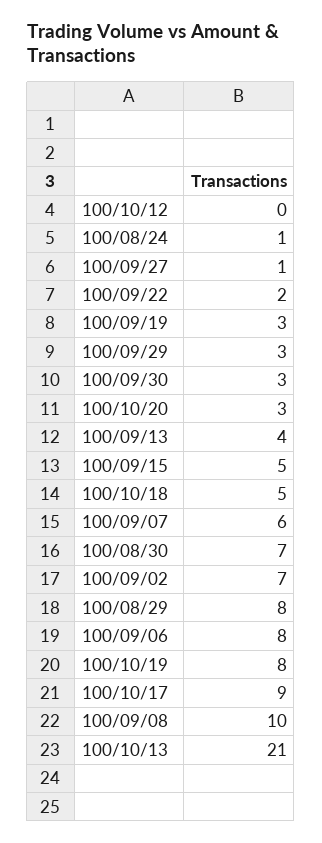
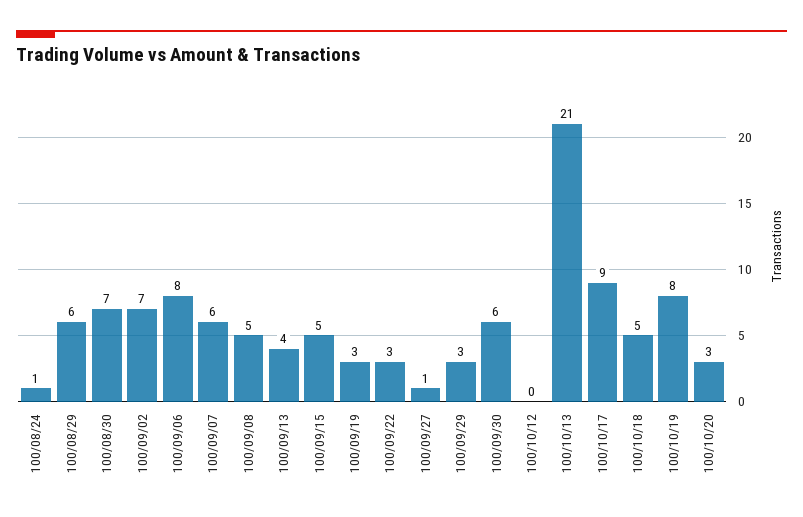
100/09/22: 2 -> 3
100/09/30: 3 -> 6
100/08/29: 8 -> 6
100/09/08: 10 -> 5

